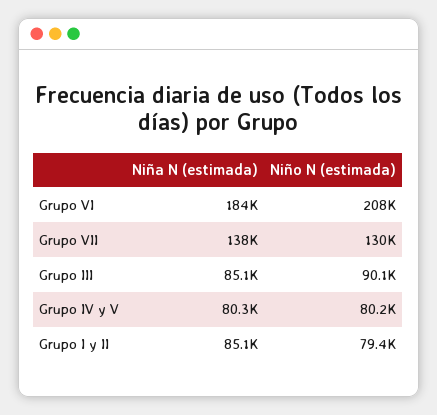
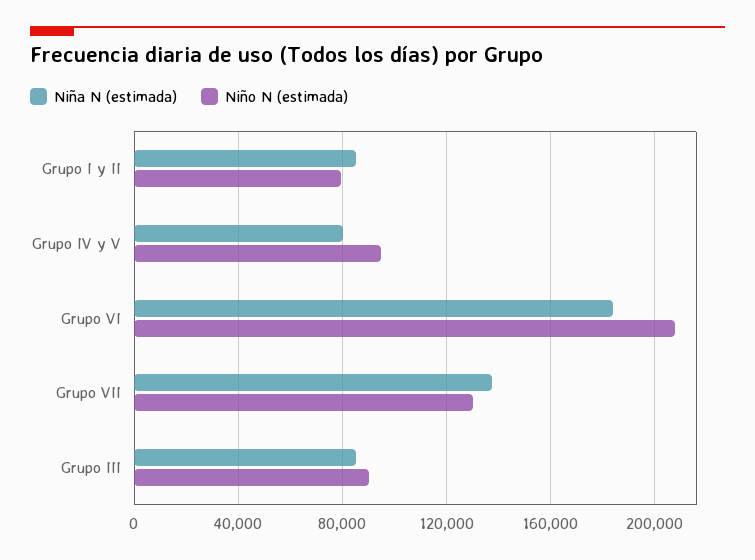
Niño N (estimada), Grupo IV y V: 80200 -> 95000

